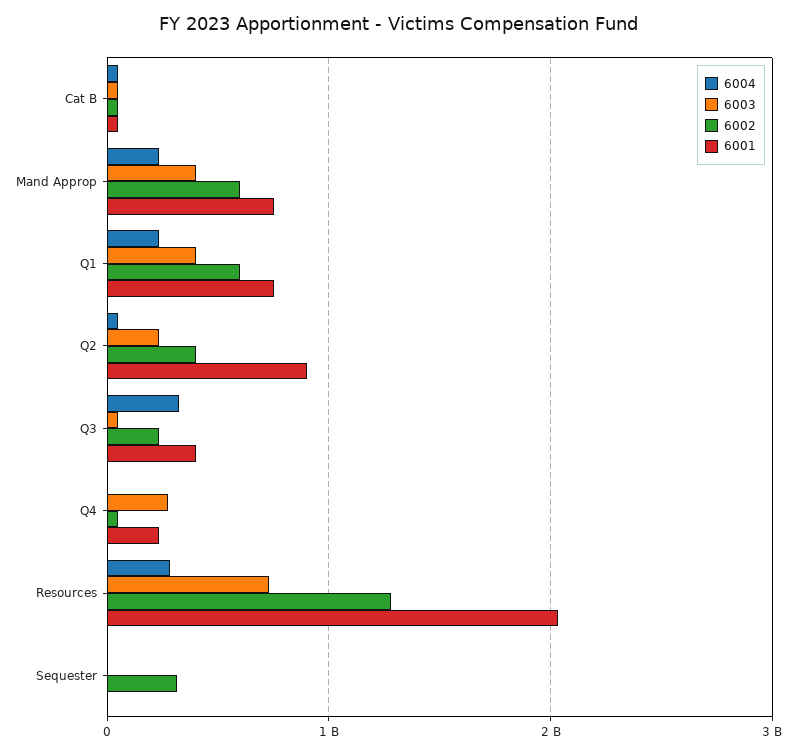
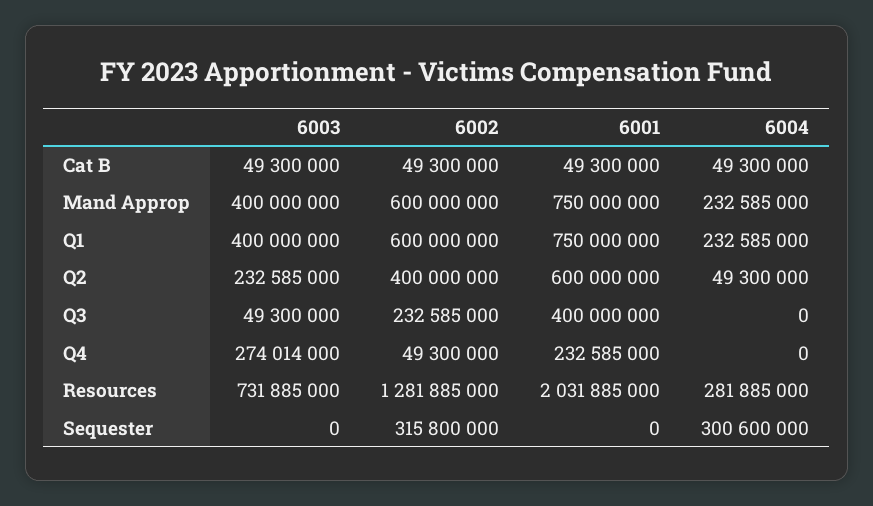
6001, Q2: 900000000 -> 600000000
6004, Q3: 300000000 -> 0
6004, Sequester: 0 -> 300600000

